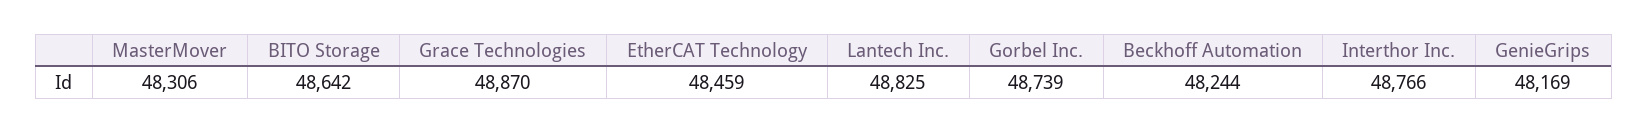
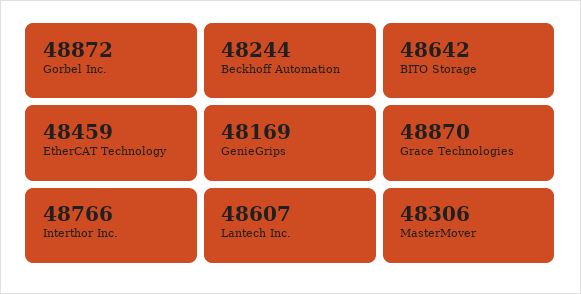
Lantech Inc.: 48825 -> 48607
Gorbel Inc.: 48739 -> 48872

